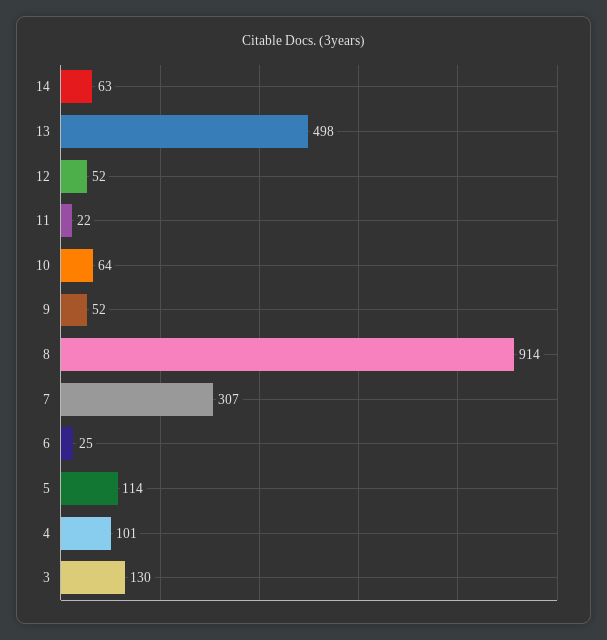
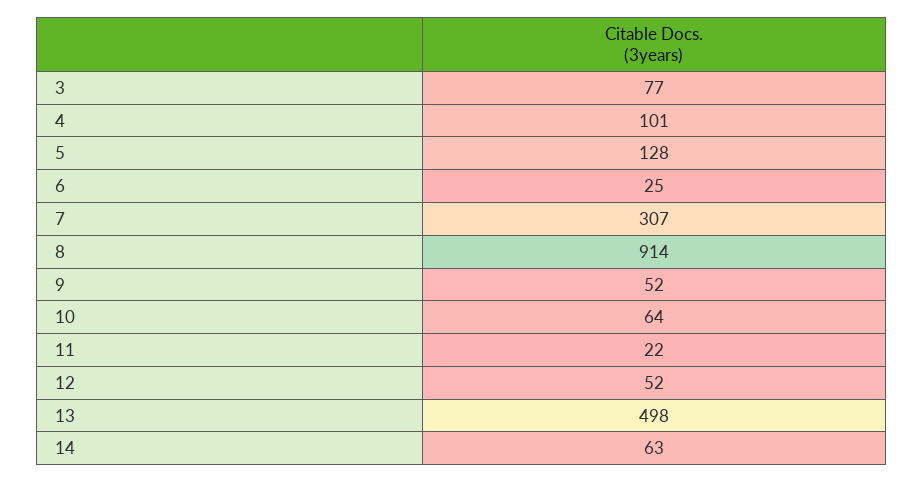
5: 114 -> 128
3: 130 -> 77

